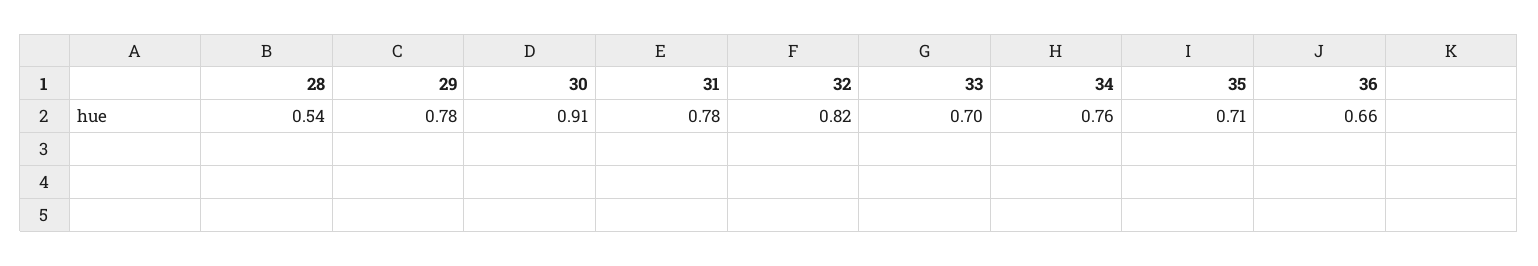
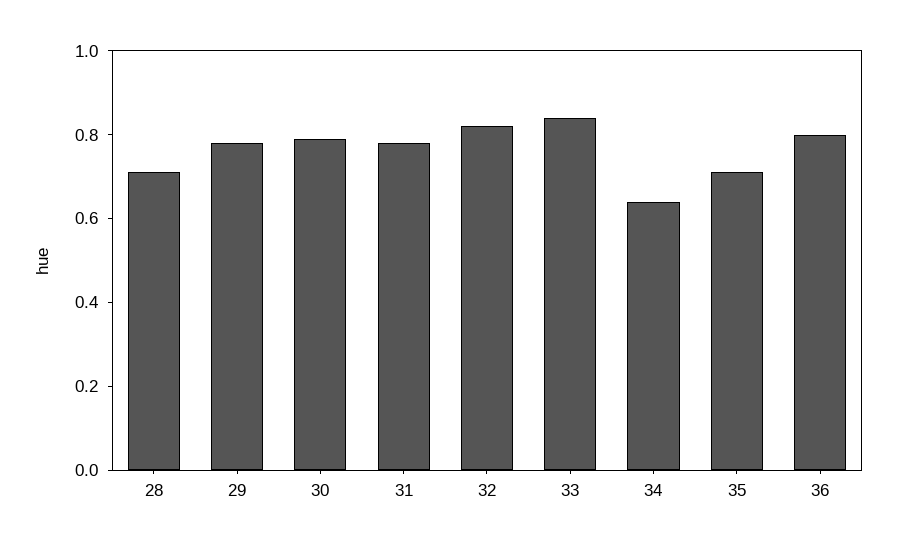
28: 0.54 -> 0.7
30: 0.91 -> 0.8
33: 0.7 -> 0.85
34: 0.76 -> 0.65
36: 0.66 -> 0.8

